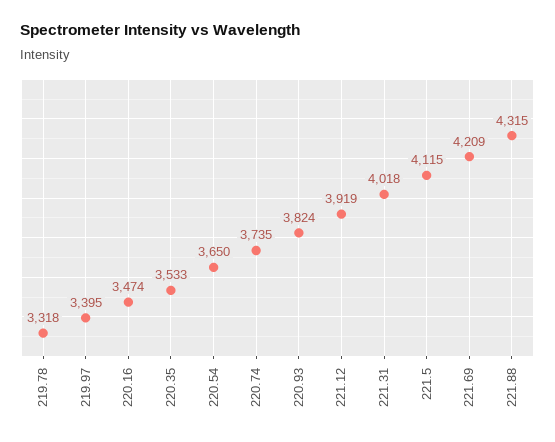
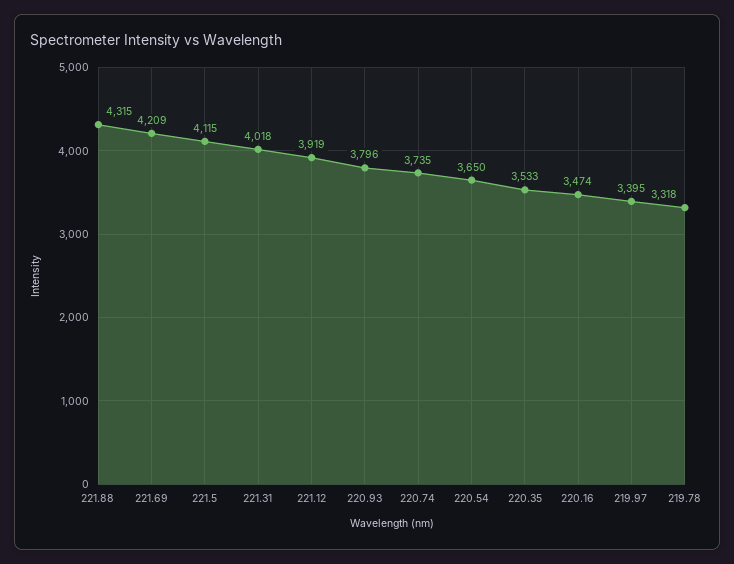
220.93: 3824 -> 3796

